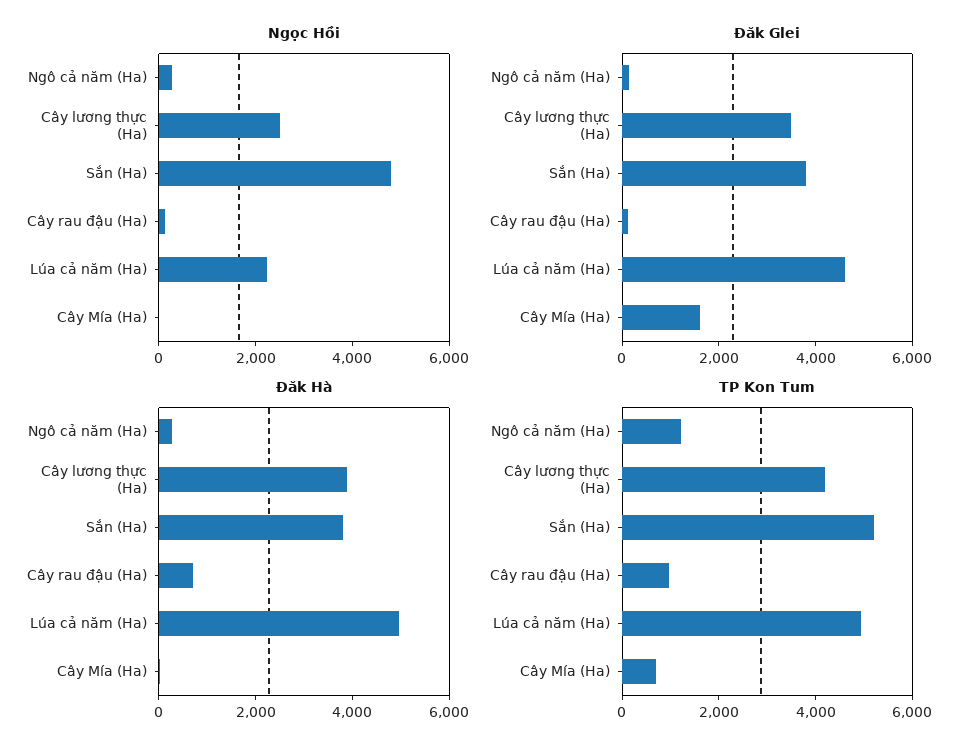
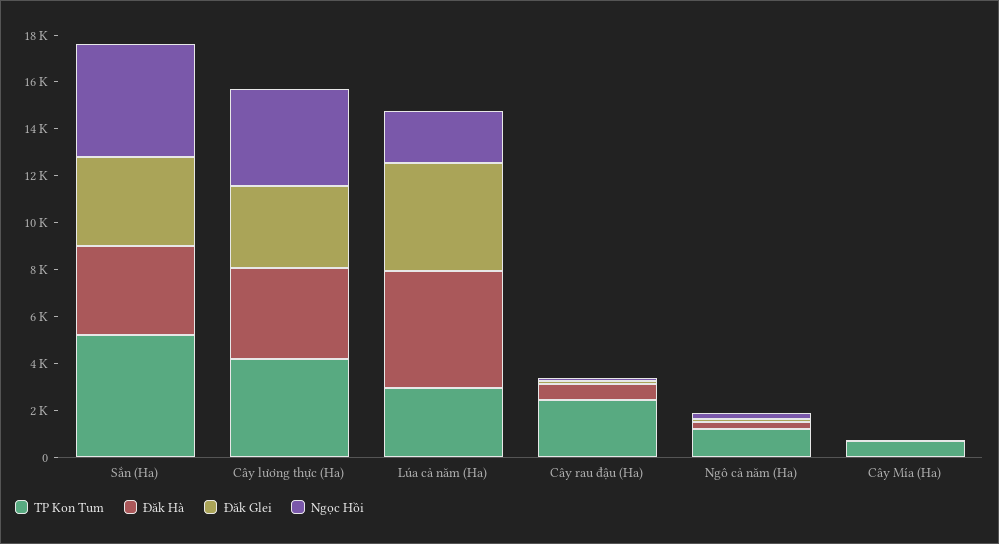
Ngọc Hồi, Cây lương thực (Ha): 2500 -> 4000
Đăk Glei, Cây Mía (Ha): 1500 -> 0
TP Kon Tum, Cây rau đậu (Ha): 1000 -> 2500
TP Kon Tum, Lúa cả năm (Ha): 5000 -> 3000

